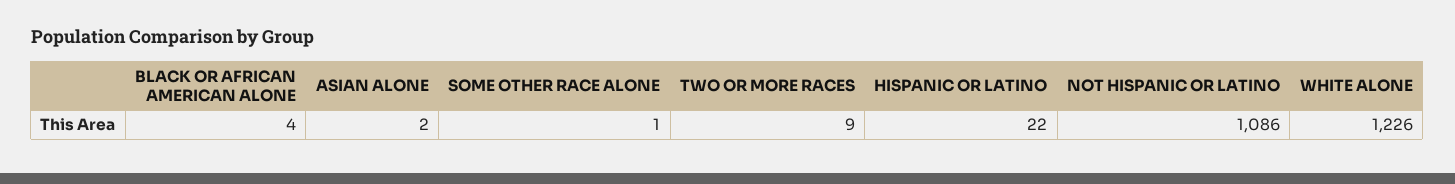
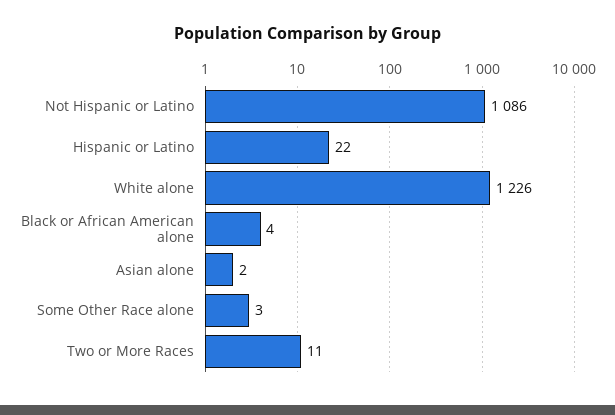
SOME OTHER RACE ALONE: 1 -> 3
TWO OR MORE RACES: 9 -> 11

